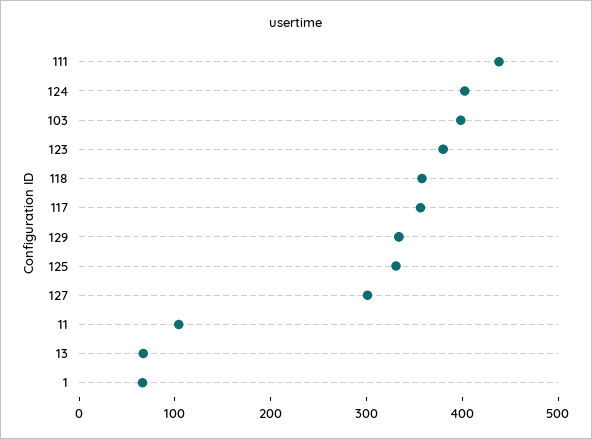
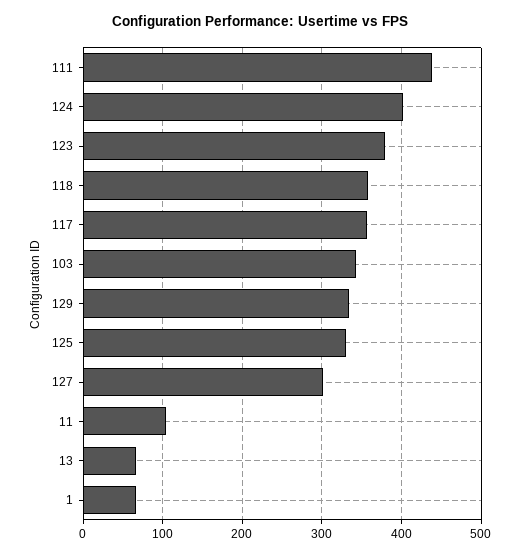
103: 400 -> 340

